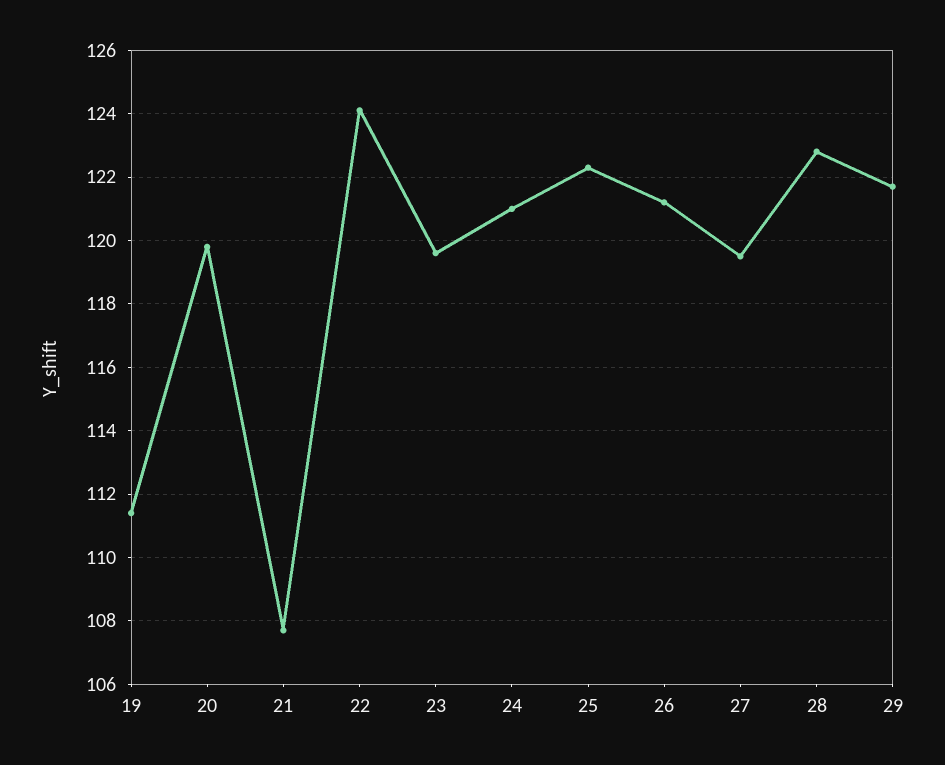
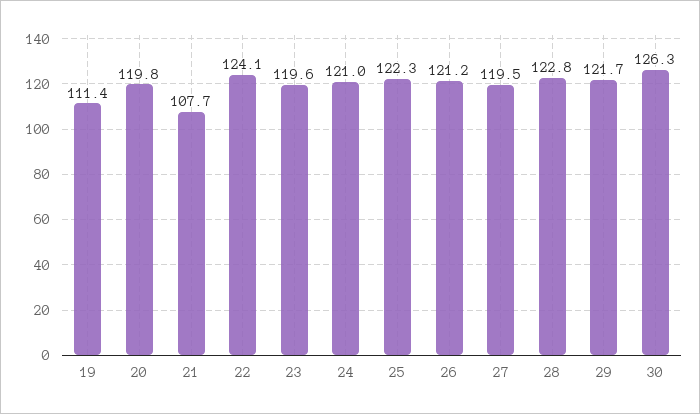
30: none -> 126.3

